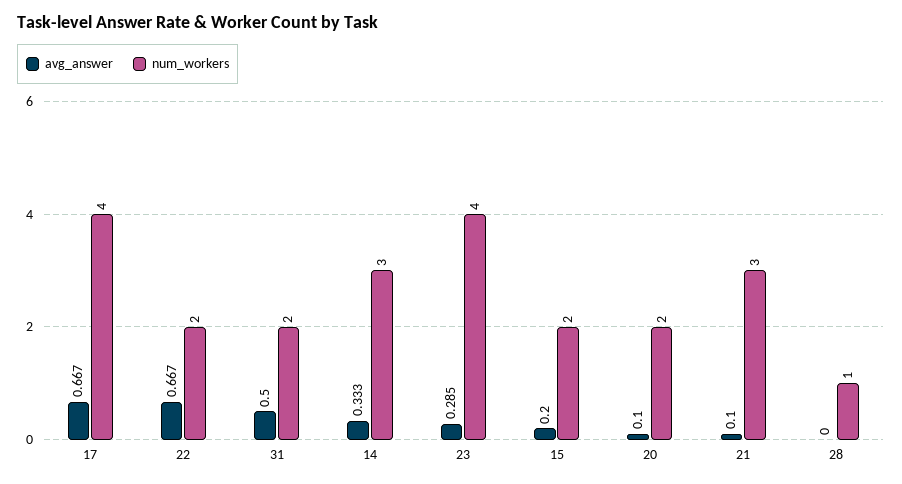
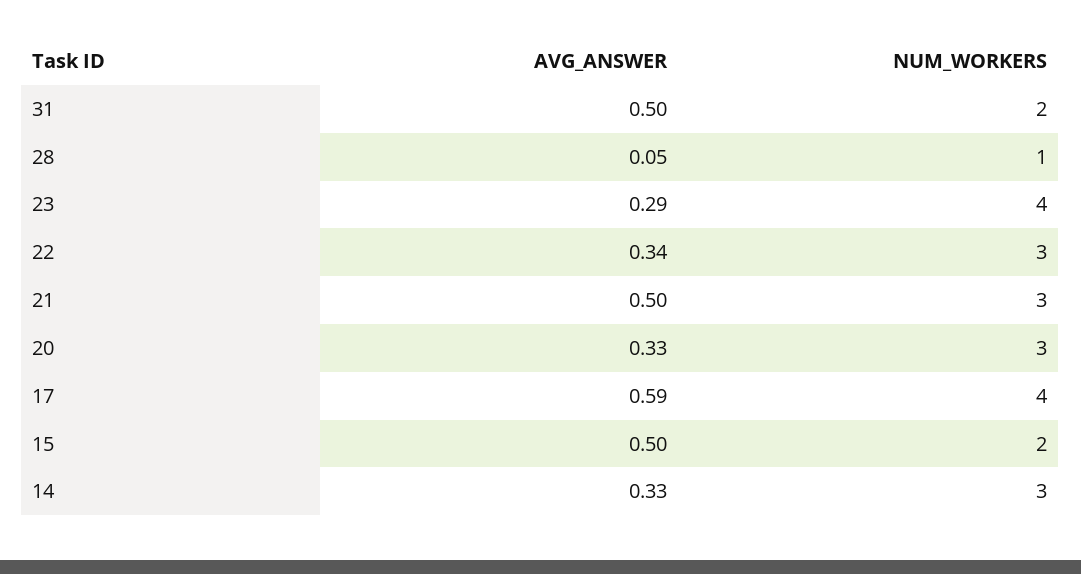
avg_answer, 17: 0.667 -> 0.59
avg_answer, 22: 0.667 -> 0.34
num_workers, 22: 2 -> 3
avg_answer, 15: 0.2 -> 0.5
avg_answer, 20: 0.1 -> 0.33
num_workers, 20: 2 -> 3
avg_answer, 21: 0.1 -> 0.5
avg_answer, 28: 0 -> 0.05

